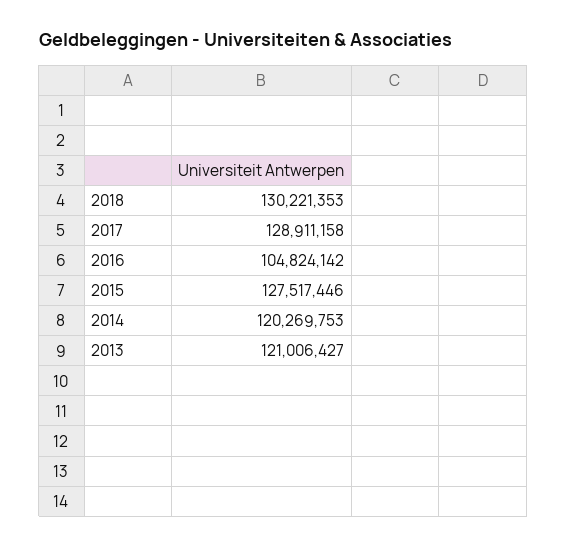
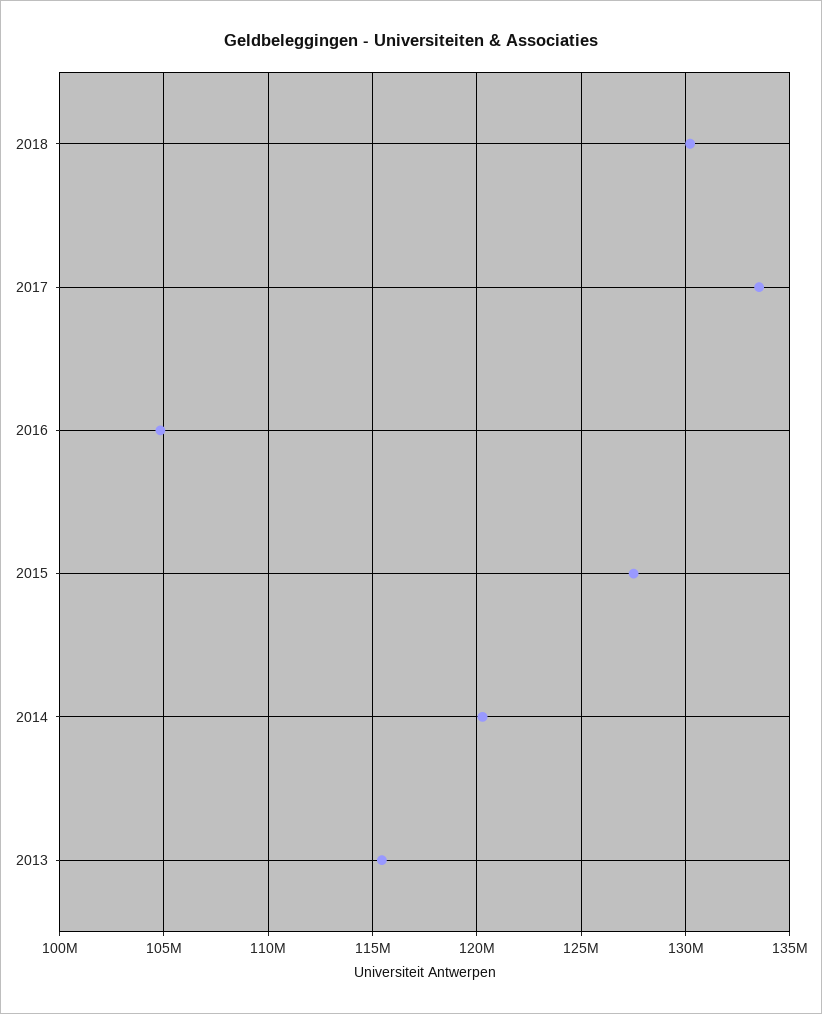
2017: 128911158 -> 133500000
2013: 121006427 -> 115500000

